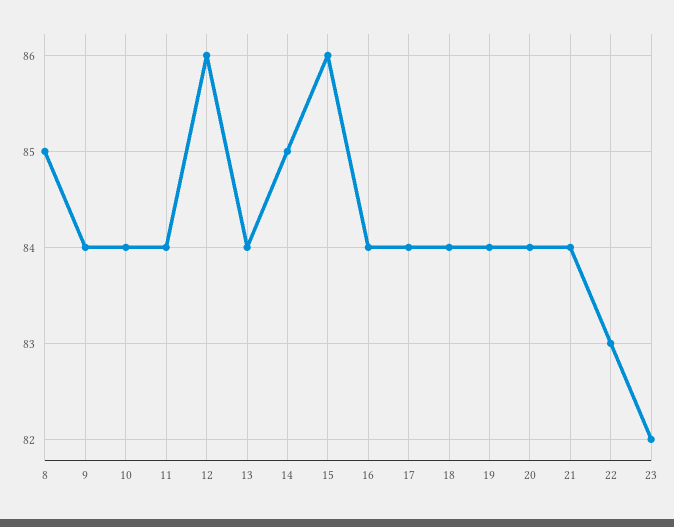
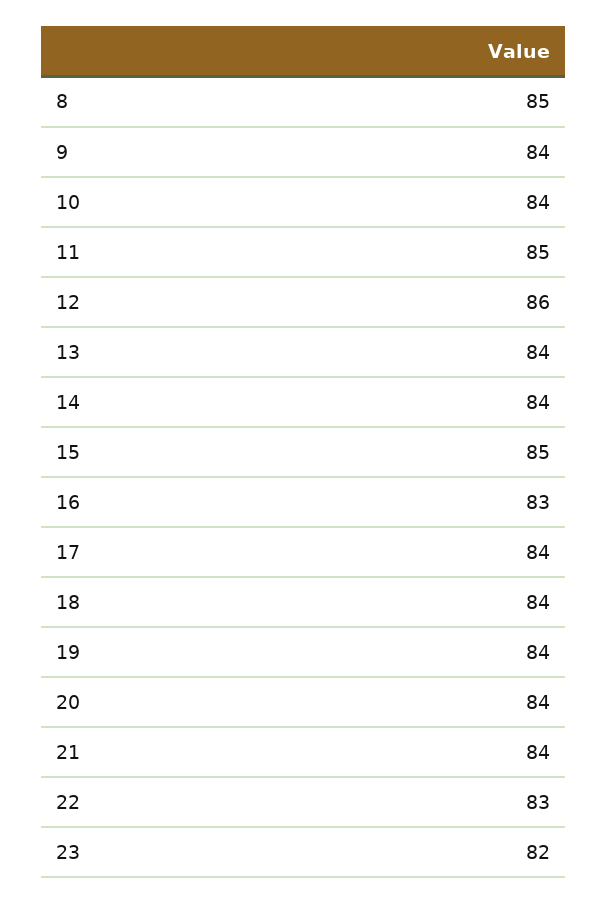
11: 84 -> 85
14: 85 -> 84
15: 86 -> 85
16: 84 -> 83

